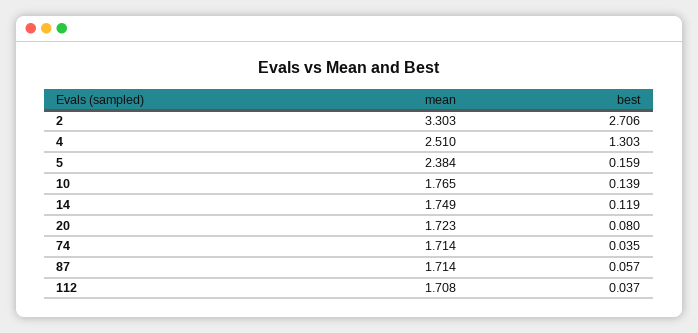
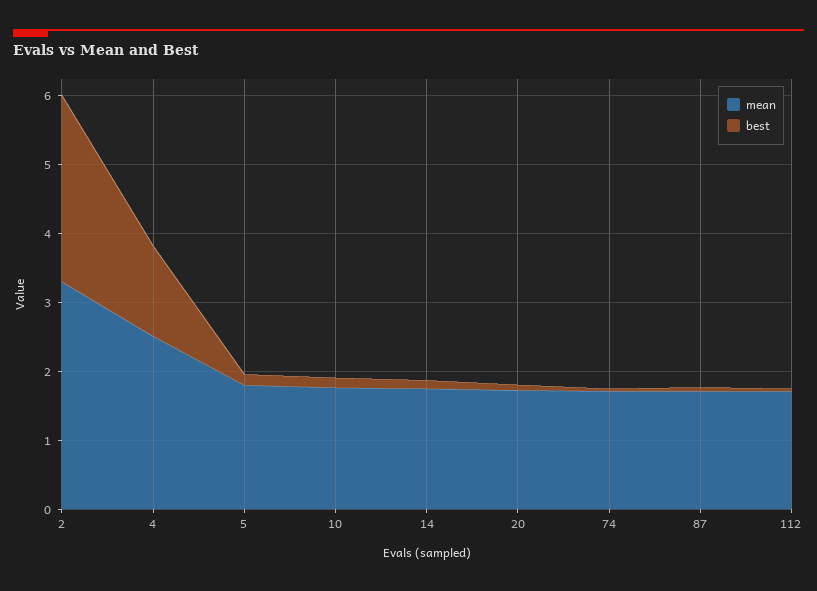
mean, 5: 2.384 -> 1.8

